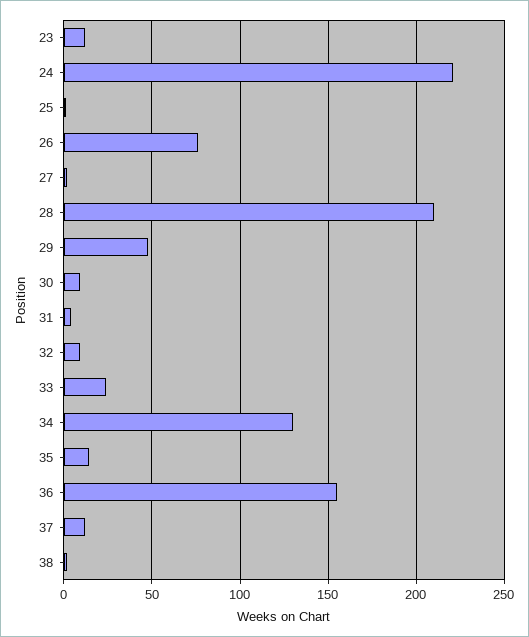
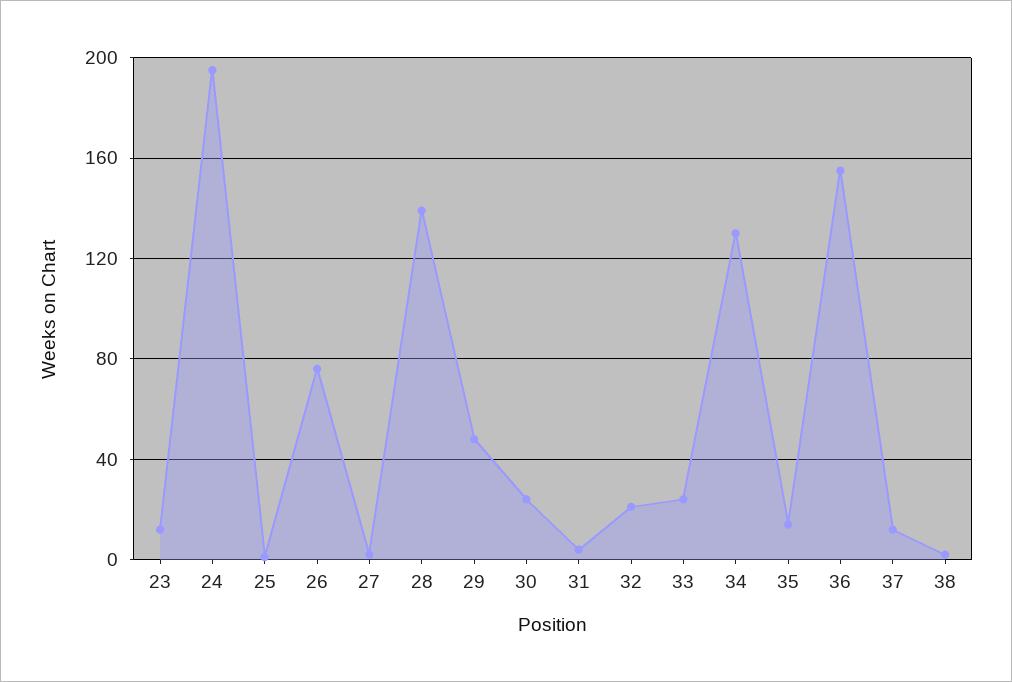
24: 220 -> 195
28: 210 -> 140
30: 10 -> 25
32: 10 -> 20

